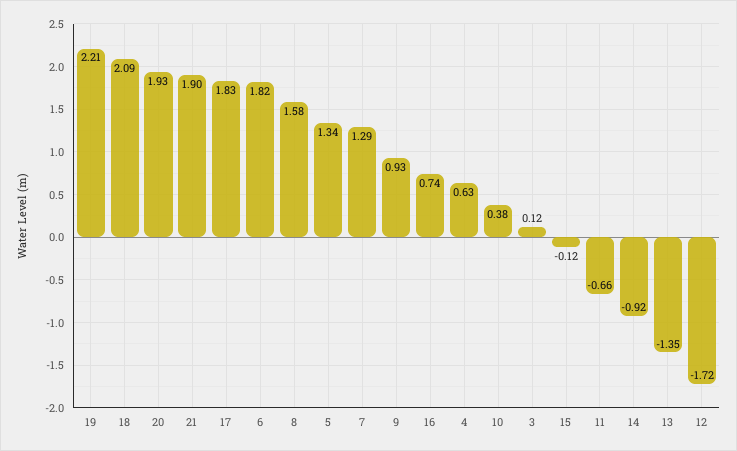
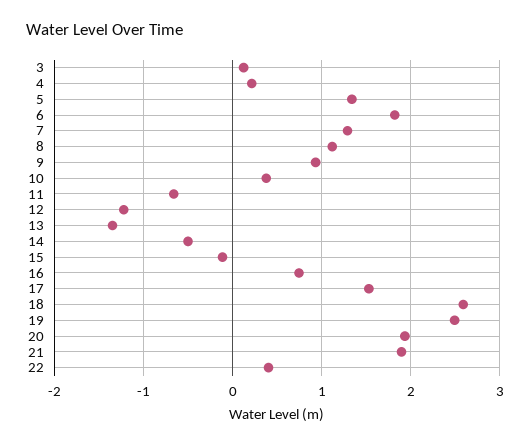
19: 2.21 -> 2.5
18: 2.09 -> 2.6
17: 1.83 -> 1.5
8: 1.58 -> 1.1
4: 0.63 -> 0.2
14: -0.92 -> -0.5
12: -1.72 -> -1.2
22: none -> 0.4

